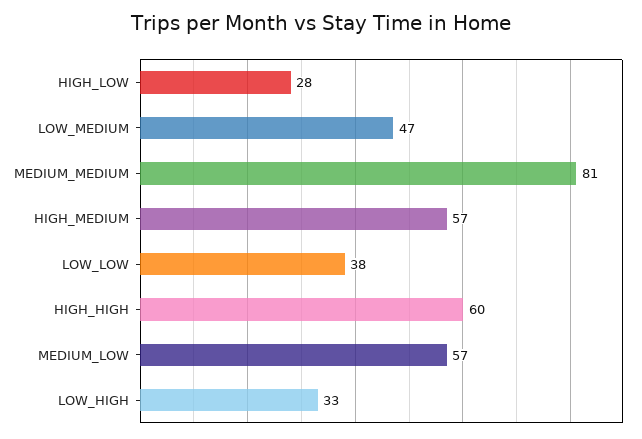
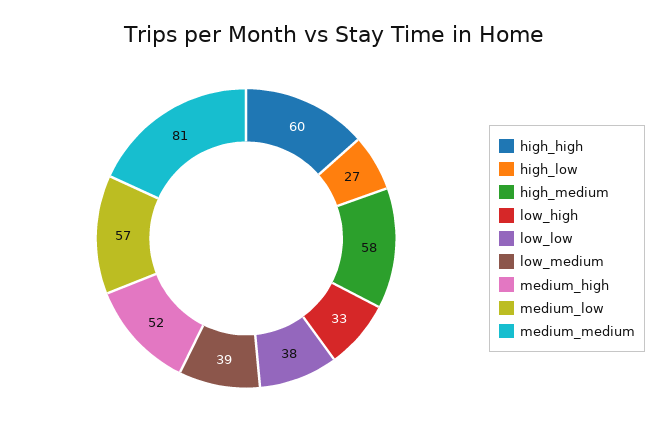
HIGH_LOW: 28 -> 27
LOW_MEDIUM: 47 -> 39
HIGH_MEDIUM: 57 -> 58
medium_high: none -> 52

